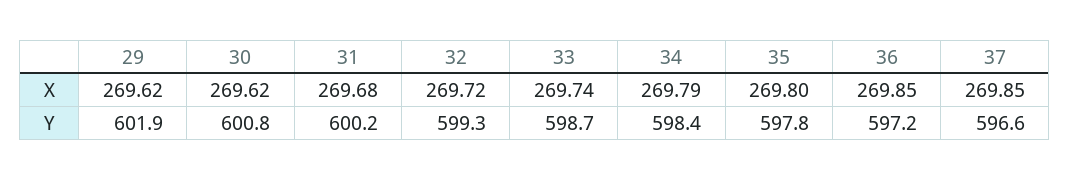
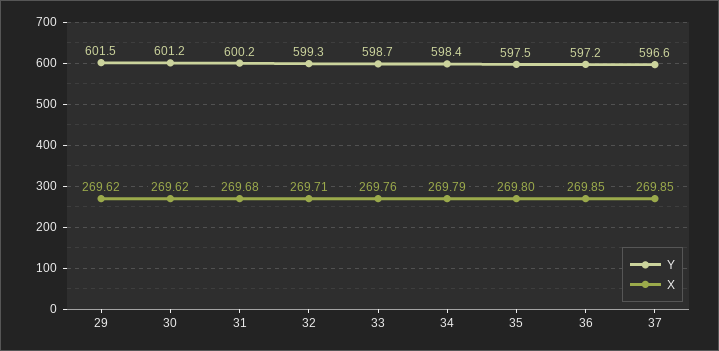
X, 32: 269.72 -> 269.71
X, 33: 269.74 -> 269.76
Y, 29: 601.9 -> 601.5
Y, 30: 600.8 -> 601.2
Y, 35: 597.8 -> 597.5

